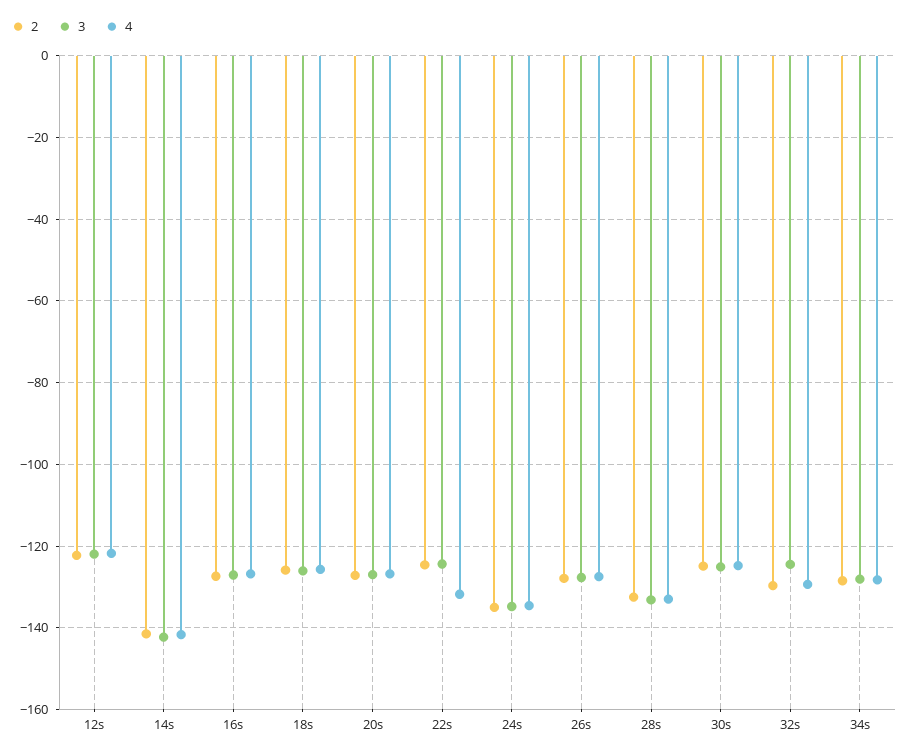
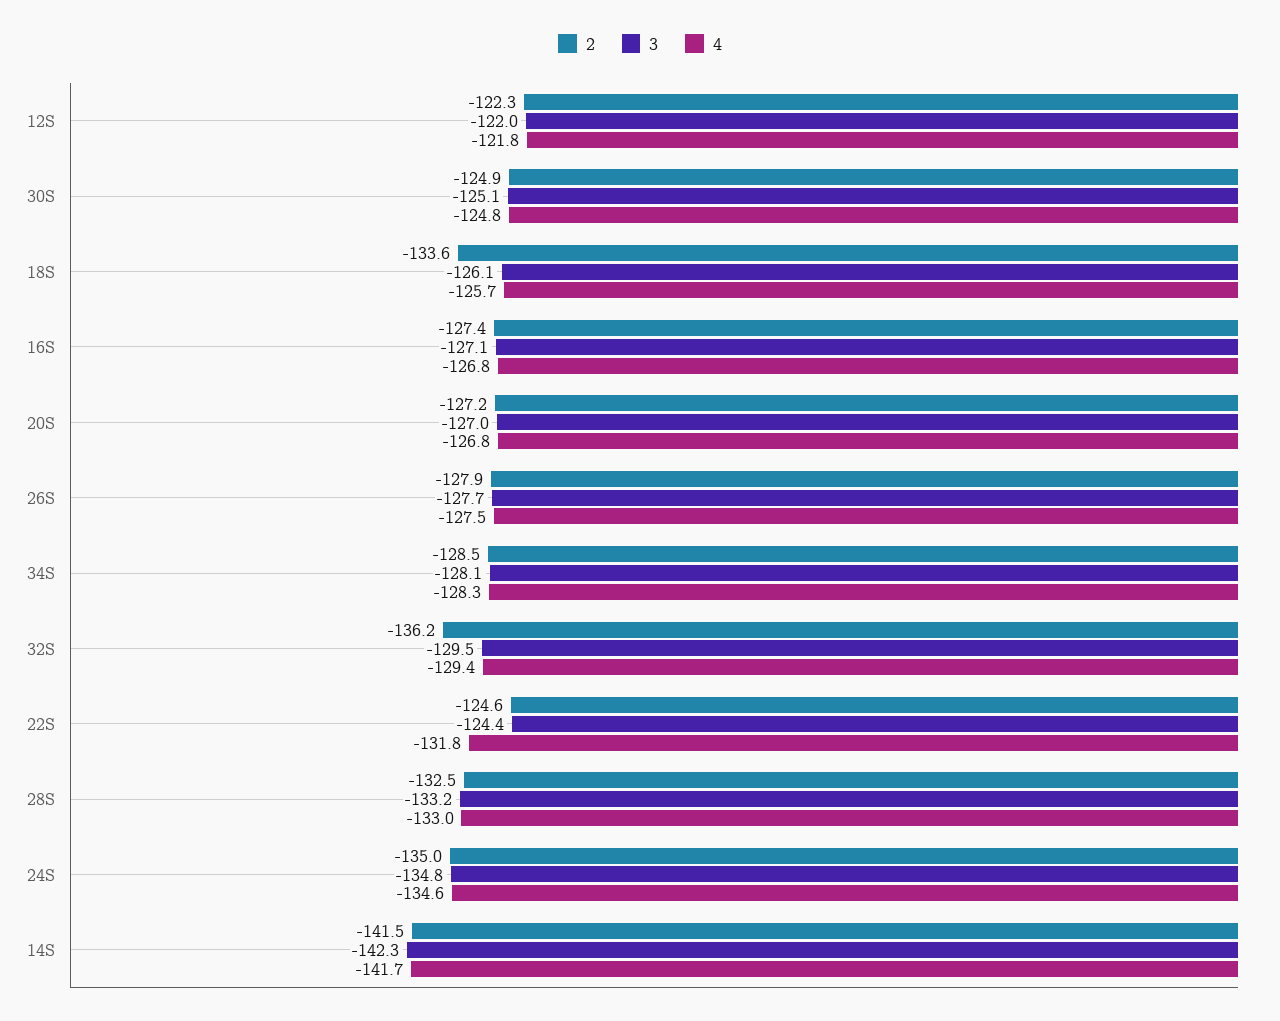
2, 18s: -126 -> -133.6
2, 32s: -130 -> -136.2
3, 32s: -124 -> -129.5

